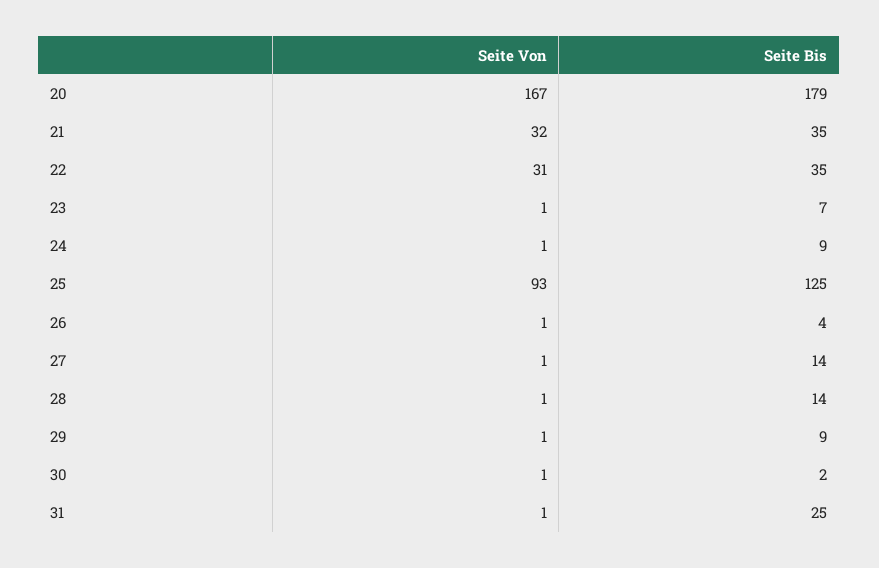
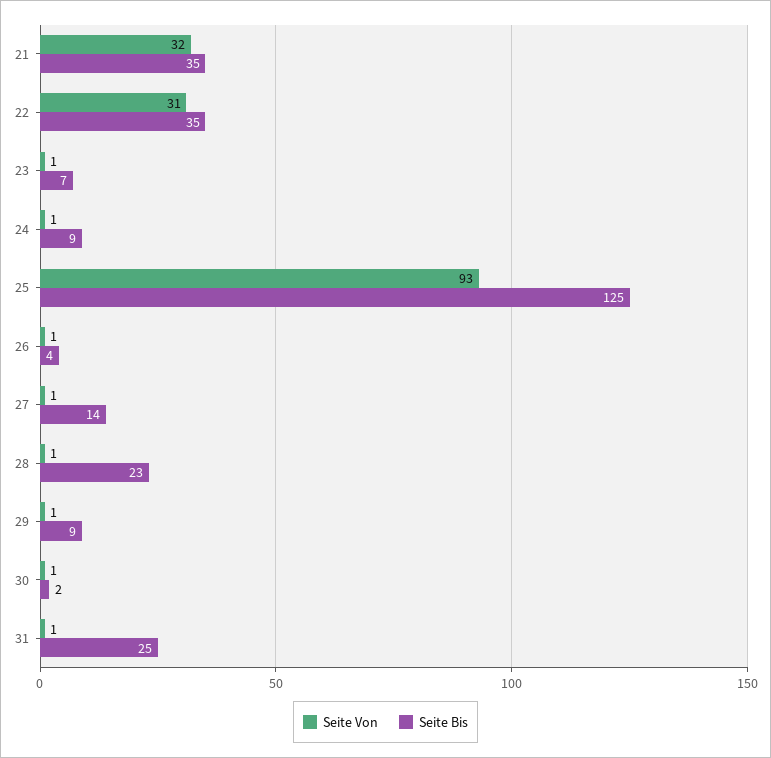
Seite Von, 20: 167 -> none
Seite Bis, 20: 179 -> none
Seite Bis, 28: 14 -> 23

